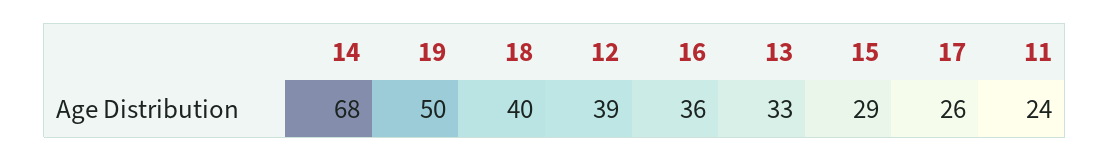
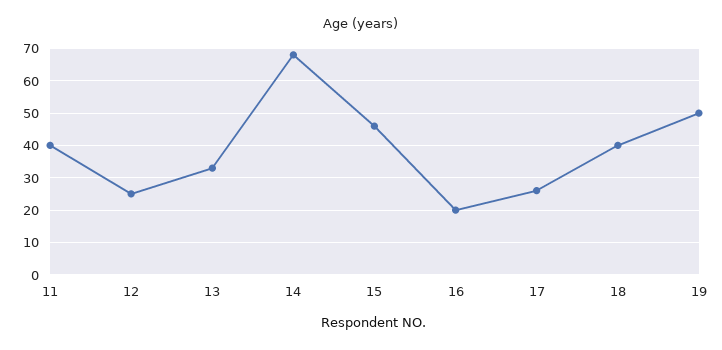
12: 39 -> 25
16: 36 -> 20
15: 29 -> 45
11: 24 -> 40

